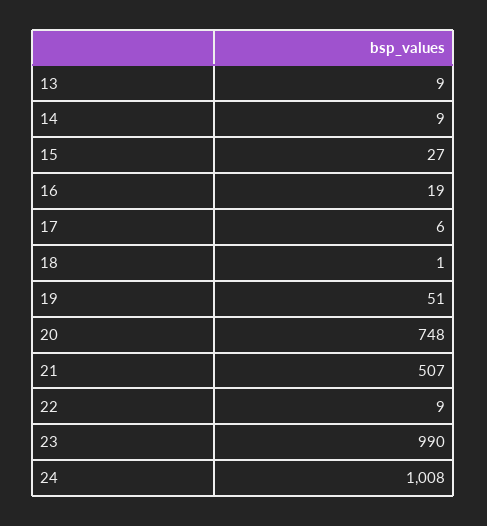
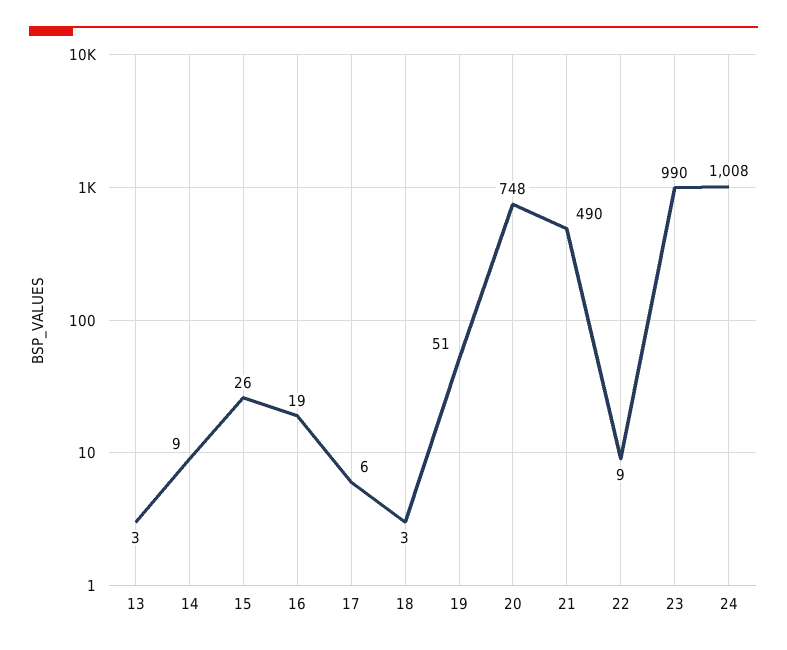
13: 9 -> 3
15: 27 -> 26
18: 1 -> 3
21: 507 -> 490

